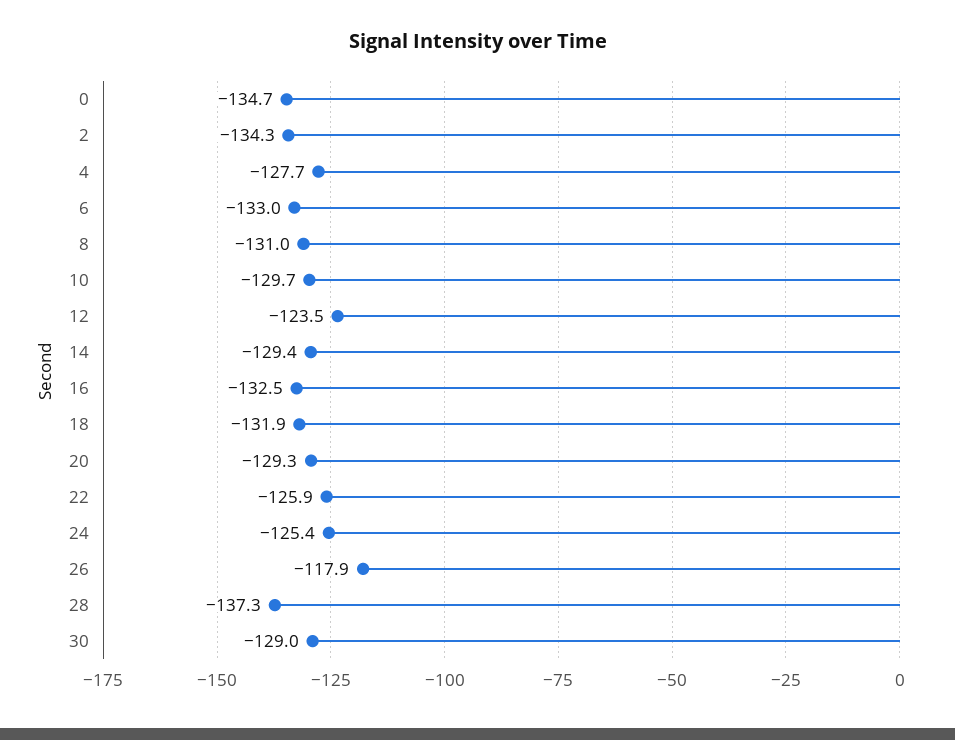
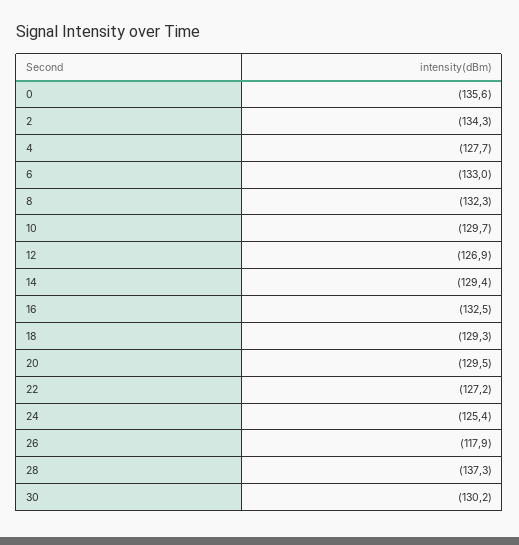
0: -134.7 -> -135.6
8: -131 -> -132.3
12: -123.5 -> -126.9
18: -131.9 -> -129.3
20: -129.3 -> -129.5
22: -125.9 -> -127.2
30: -129 -> -130.2

